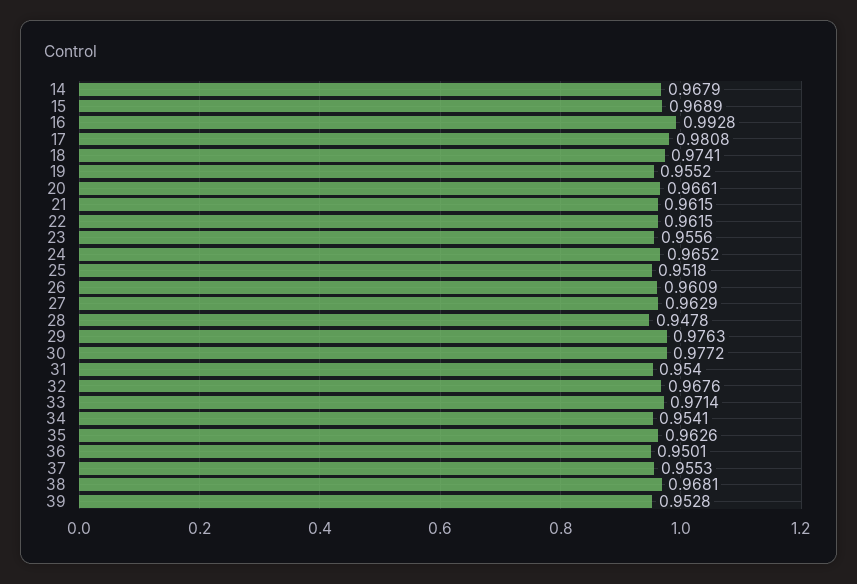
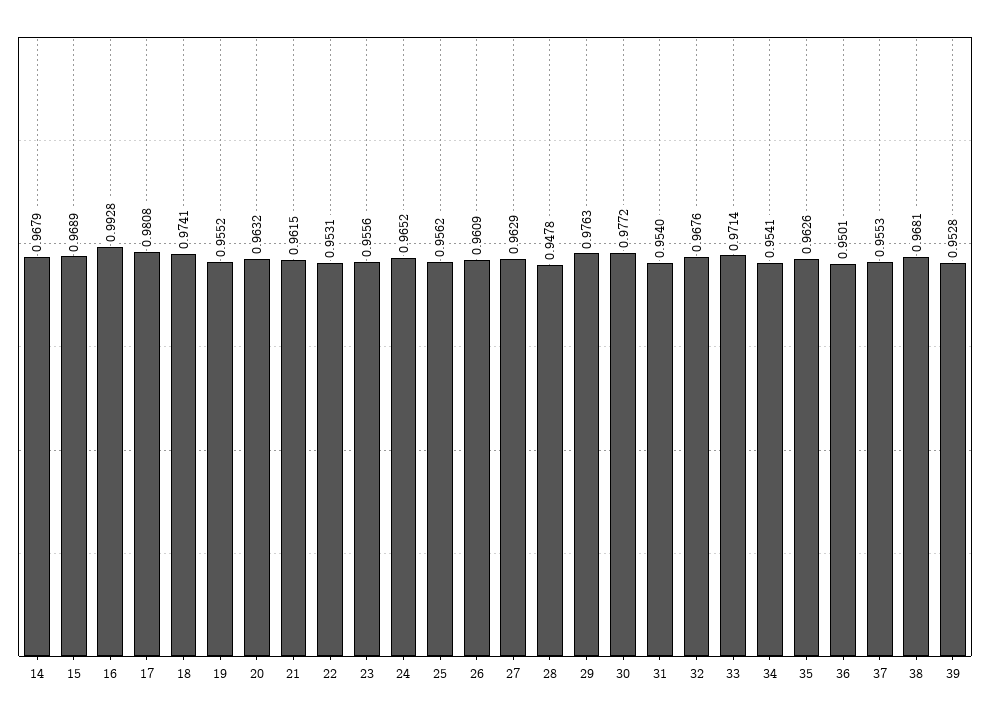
20: 0.9661 -> 0.9632
22: 0.9615 -> 0.9531
25: 0.9518 -> 0.9562

